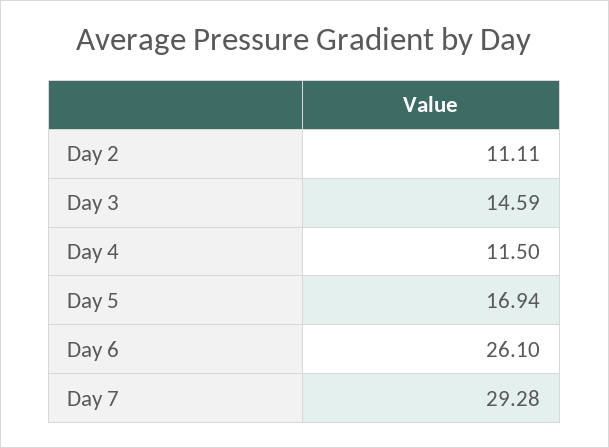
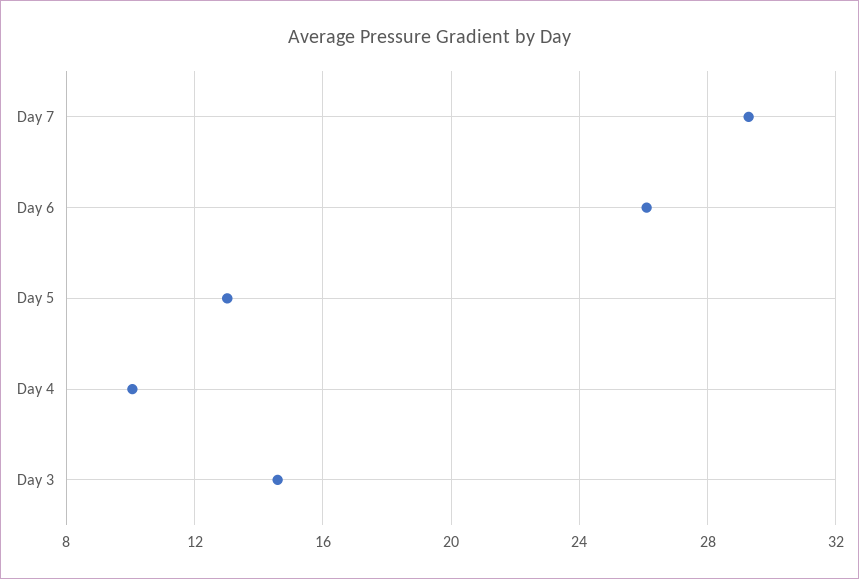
Day 2: 11.11 -> none
Day 4: 11.5 -> 10
Day 5: 16.94 -> 13

